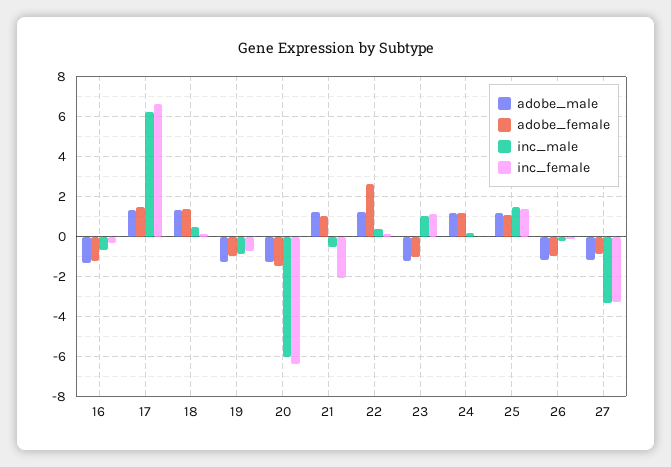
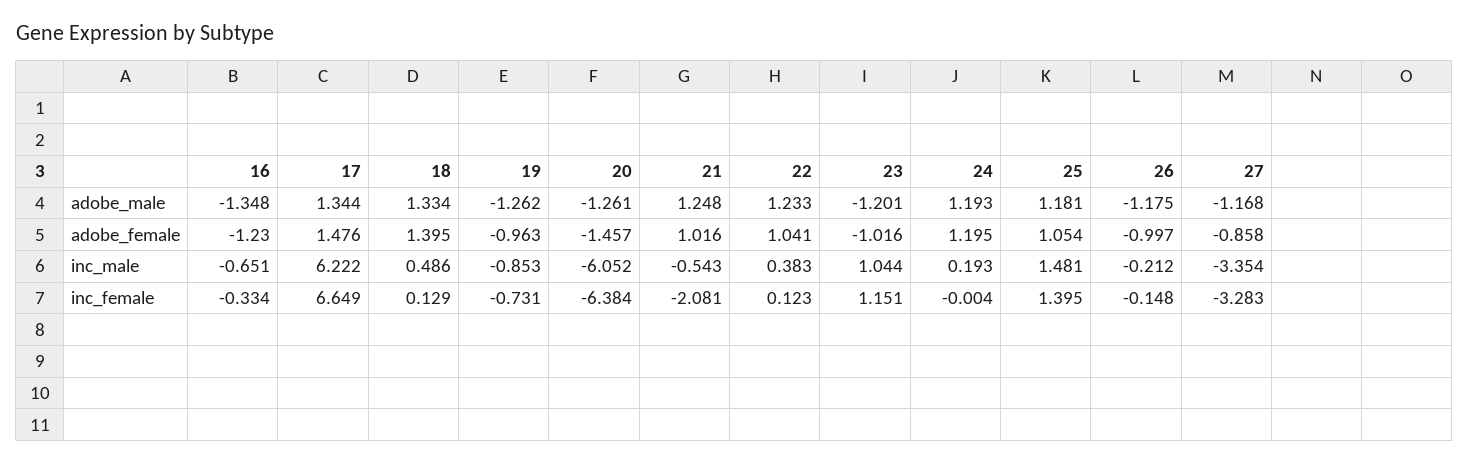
adobe_female, 22: 2.5 -> 1.041

